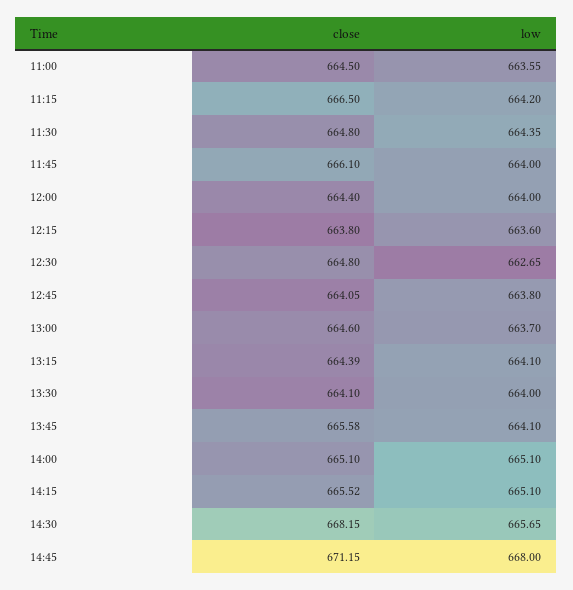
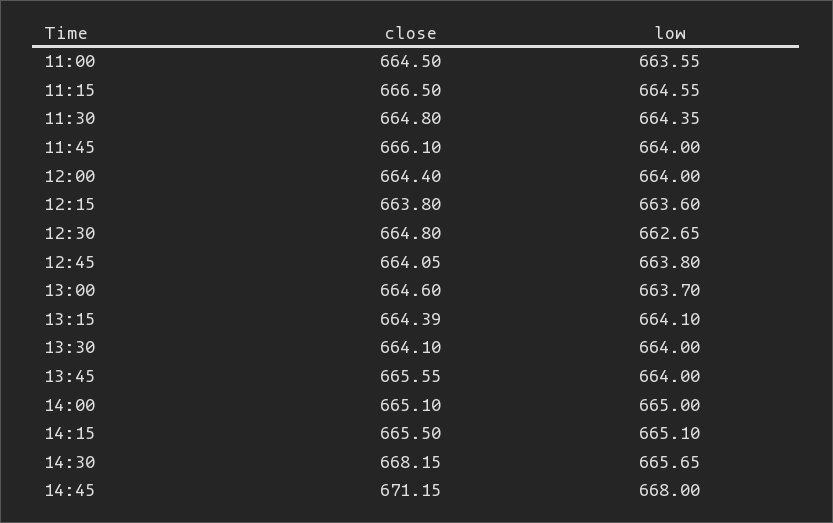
low, 11:15: 664.2 -> 664.55
close, 13:45: 665.58 -> 665.55
low, 13:45: 664.1 -> 664
low, 14:00: 665.1 -> 665
close, 14:15: 665.52 -> 665.5

